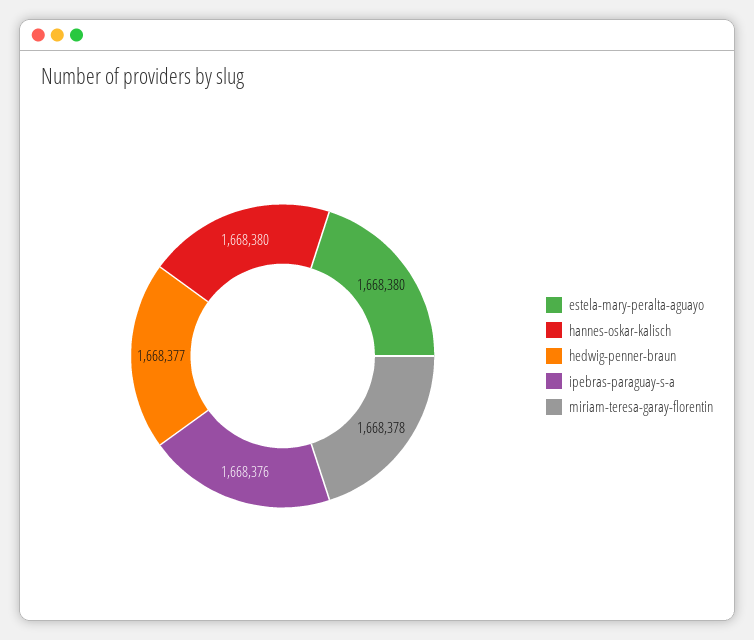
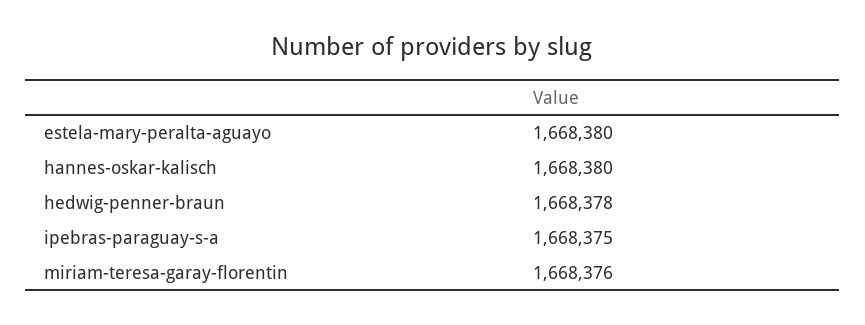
hedwig-penner-braun: 1668377 -> 1668378
ipebras-paraguay-s-a: 1668376 -> 1668375
miriam-teresa-garay-florentin: 1668378 -> 1668376

